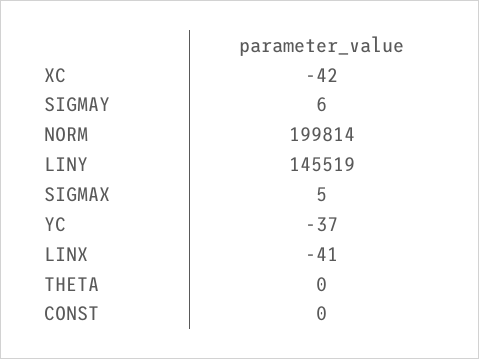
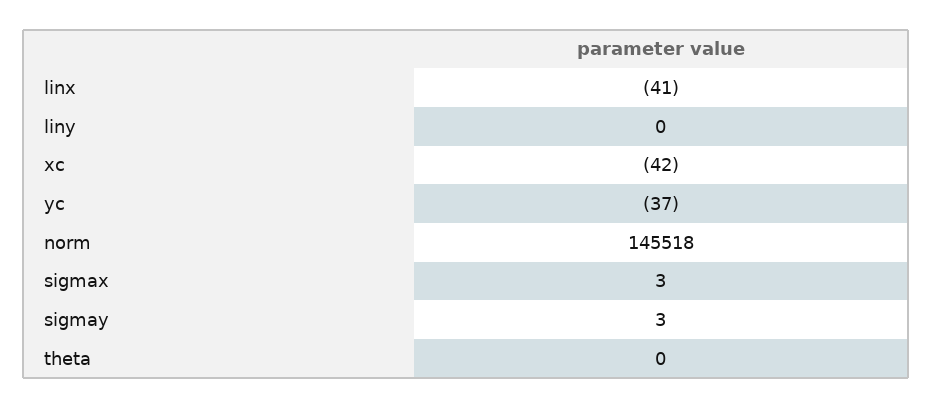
SIGMAY: 6 -> 3
NORM: 199814 -> 145518
LINY: 145519 -> 0
SIGMAX: 5 -> 3
CONST: 0 -> none

